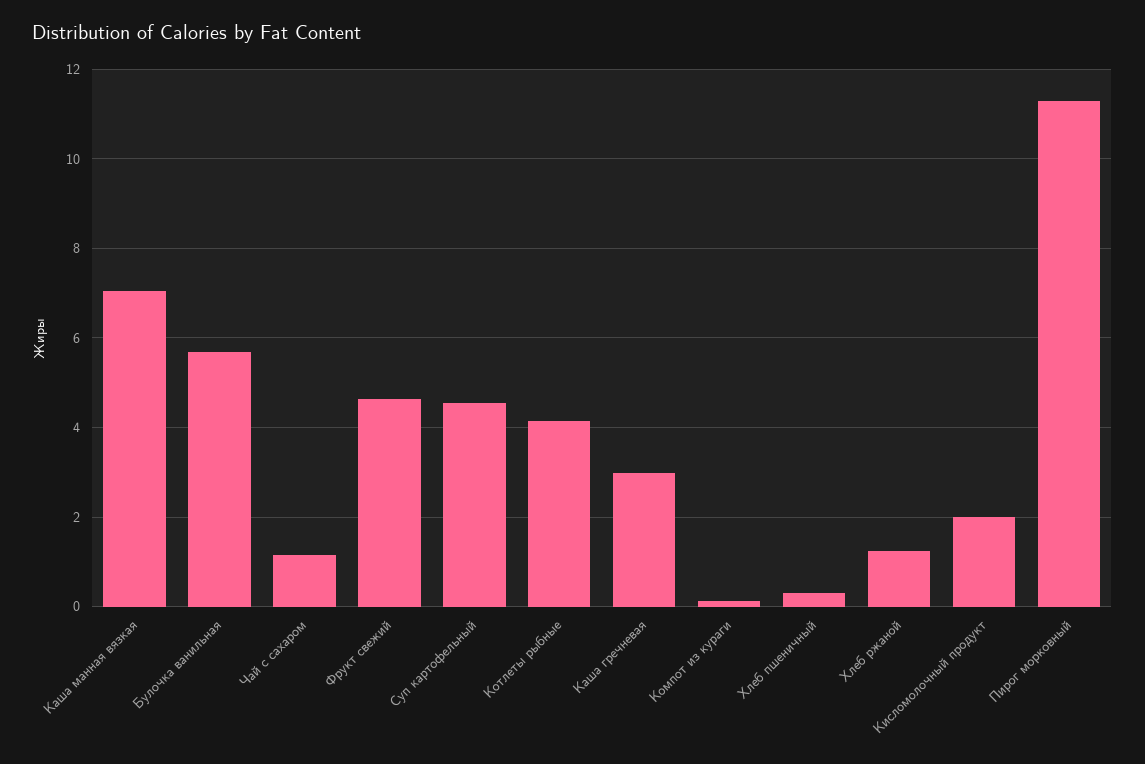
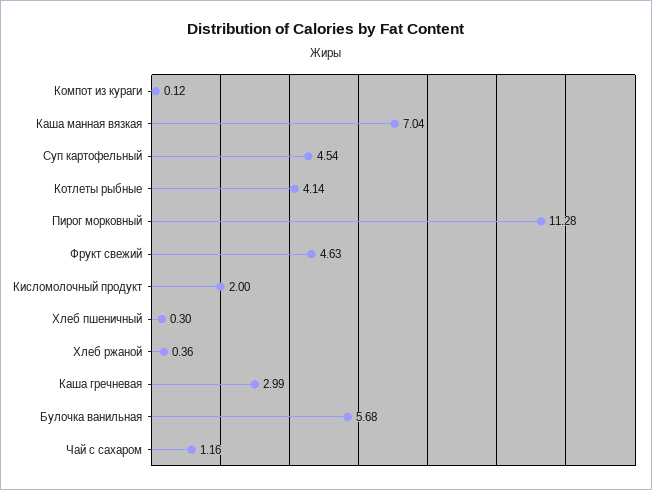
Хлеб ржаной: 1.2 -> 0.36

